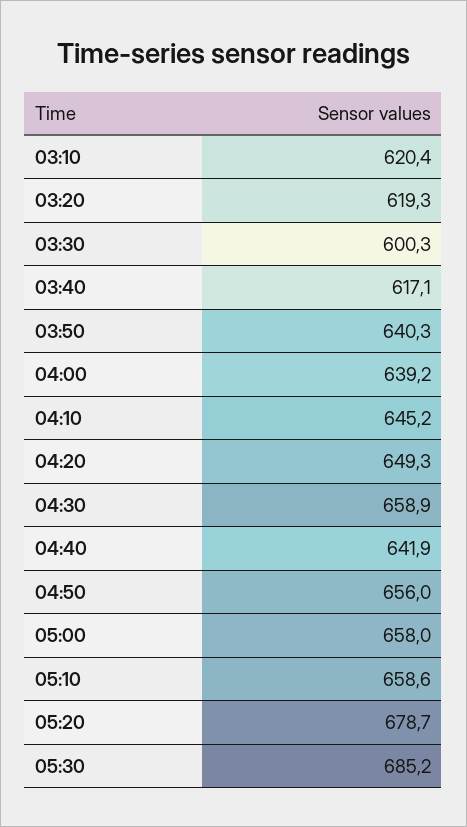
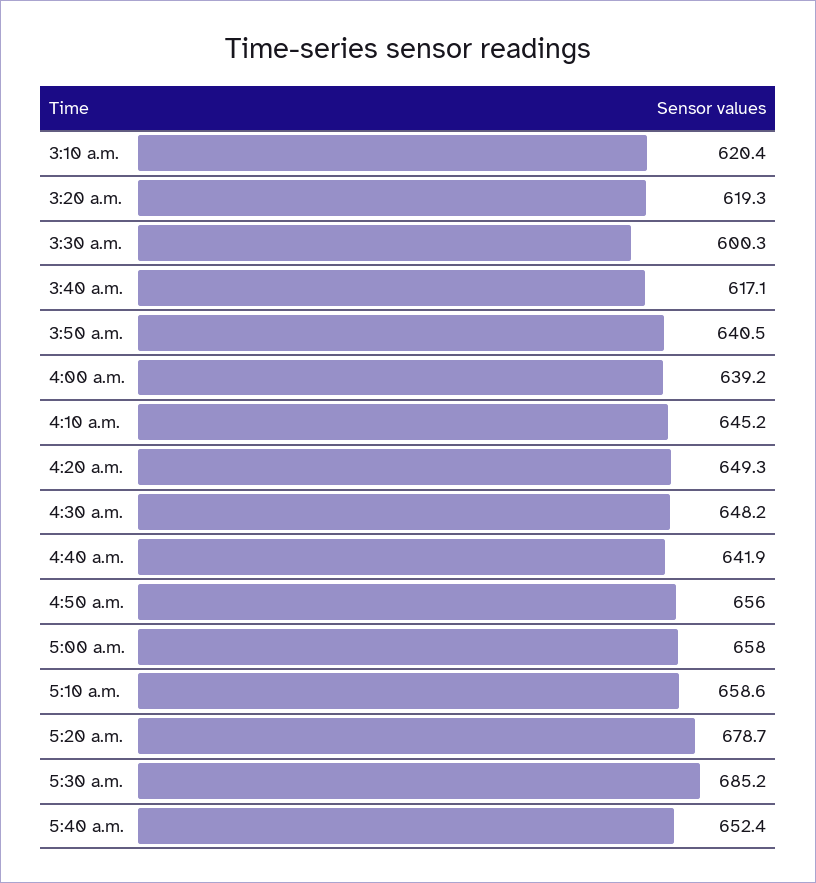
03:50: 640.3 -> 640.5
04:30: 658.9 -> 648.2
5:40 a.m.: none -> 652.4

